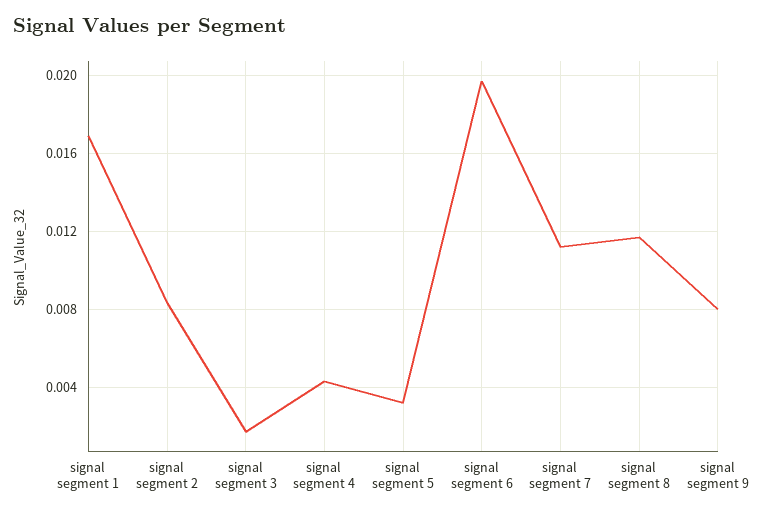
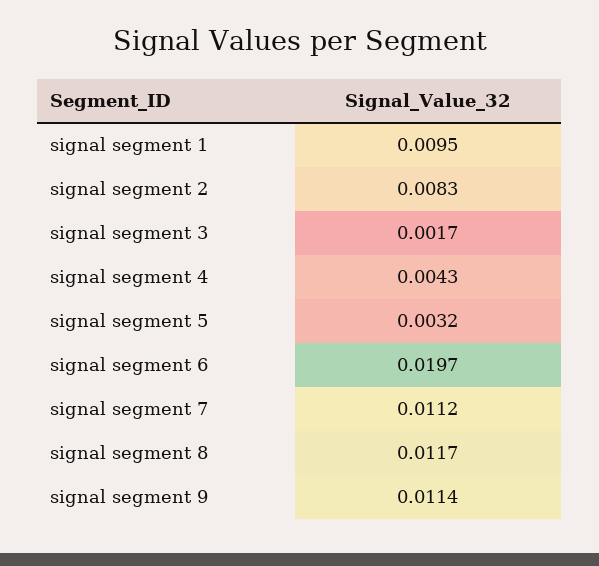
signal segment 1: 0.017 -> 0.0095
signal segment 9: 0.008 -> 0.0114

